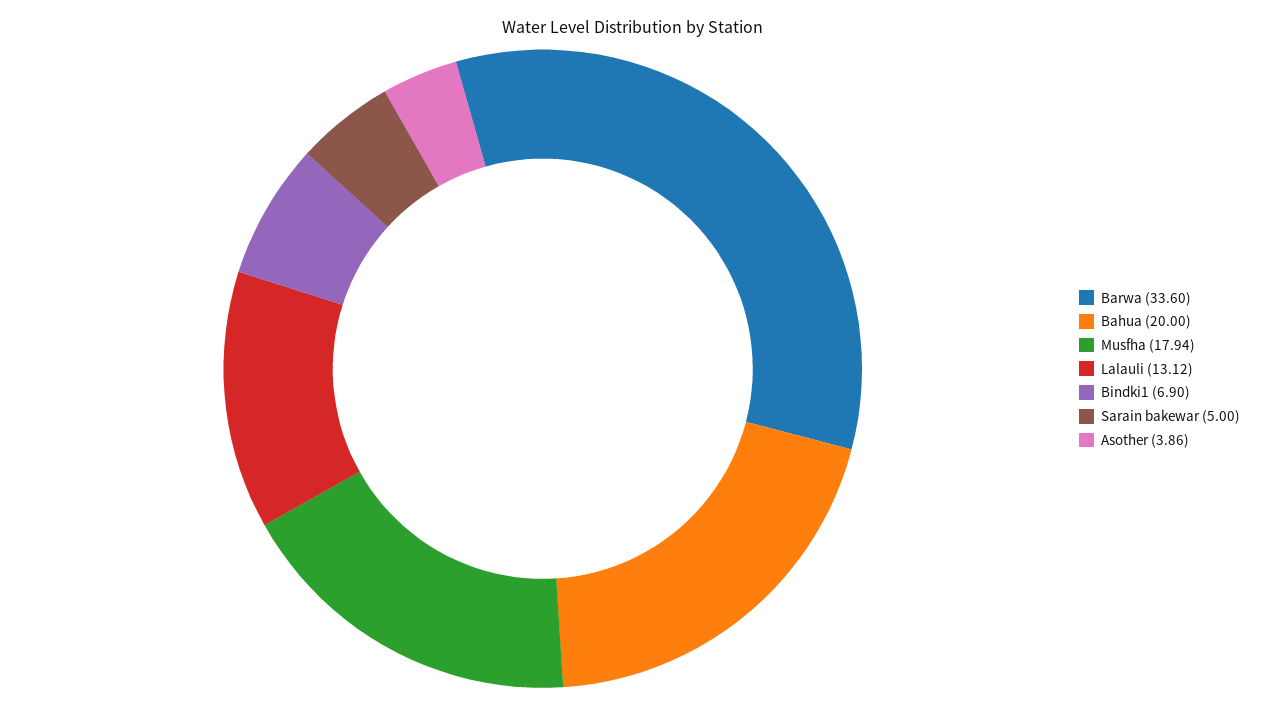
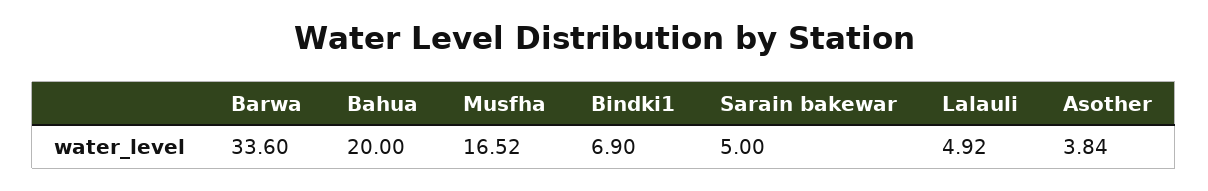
Musfha: 17.94 -> 16.52
Lalauli: 13.12 -> 4.92
Asother: 3.86 -> 3.84

